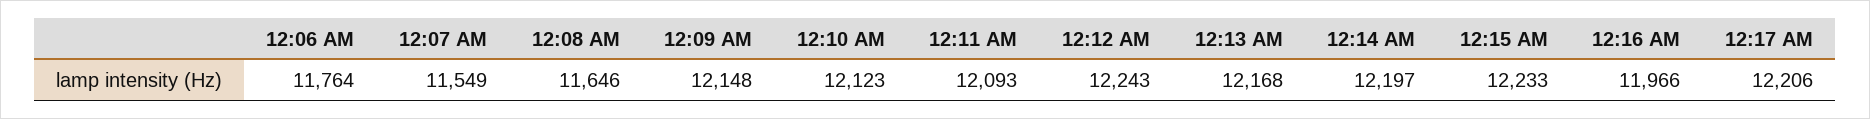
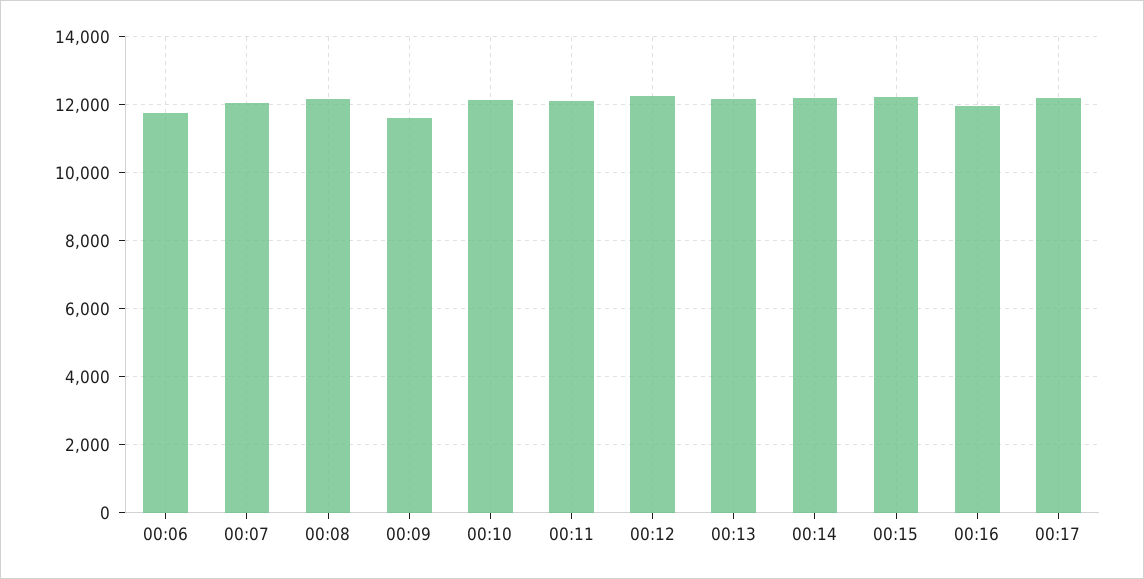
12:07 AM: 11549 -> 12000
12:08 AM: 11646 -> 12200
12:09 AM: 12148 -> 11600

